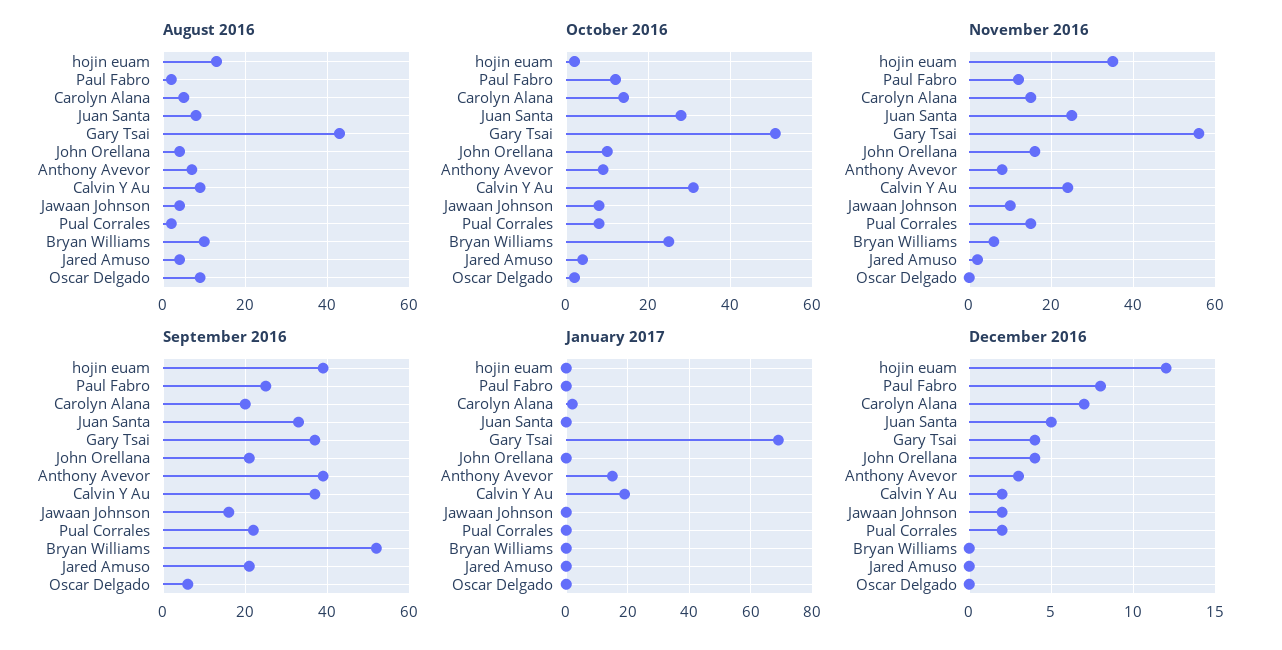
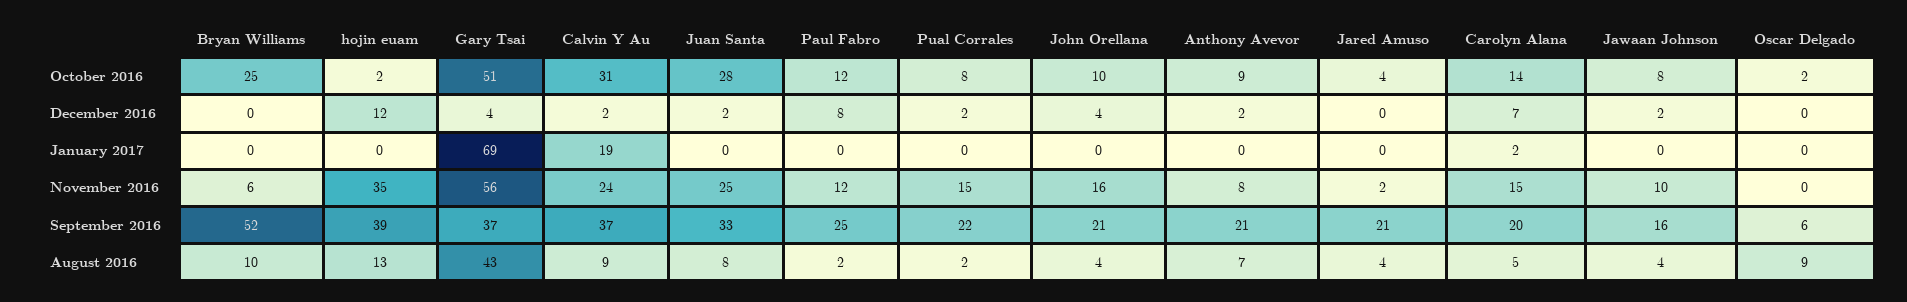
September 2016, Anthony Avevor: 40 -> 21
January 2017, Anthony Avevor: 15 -> 0
December 2016, Juan Santa: 5 -> 2
December 2016, Anthony Avevor: 3 -> 2

